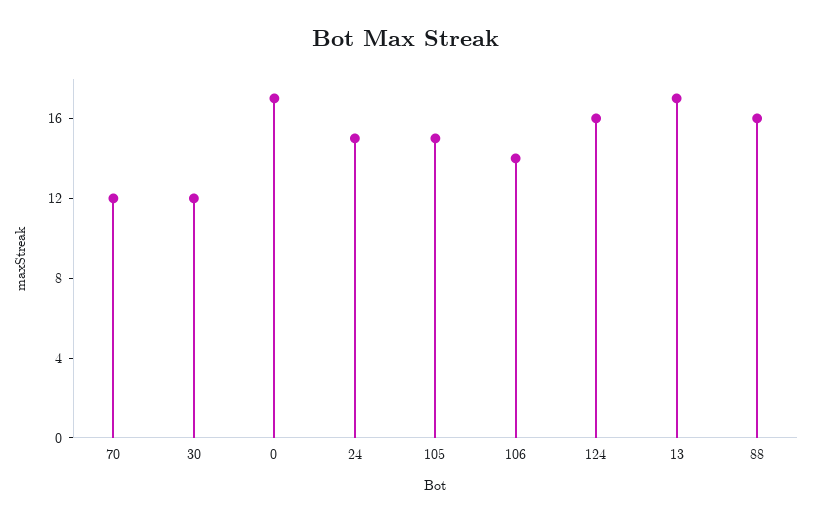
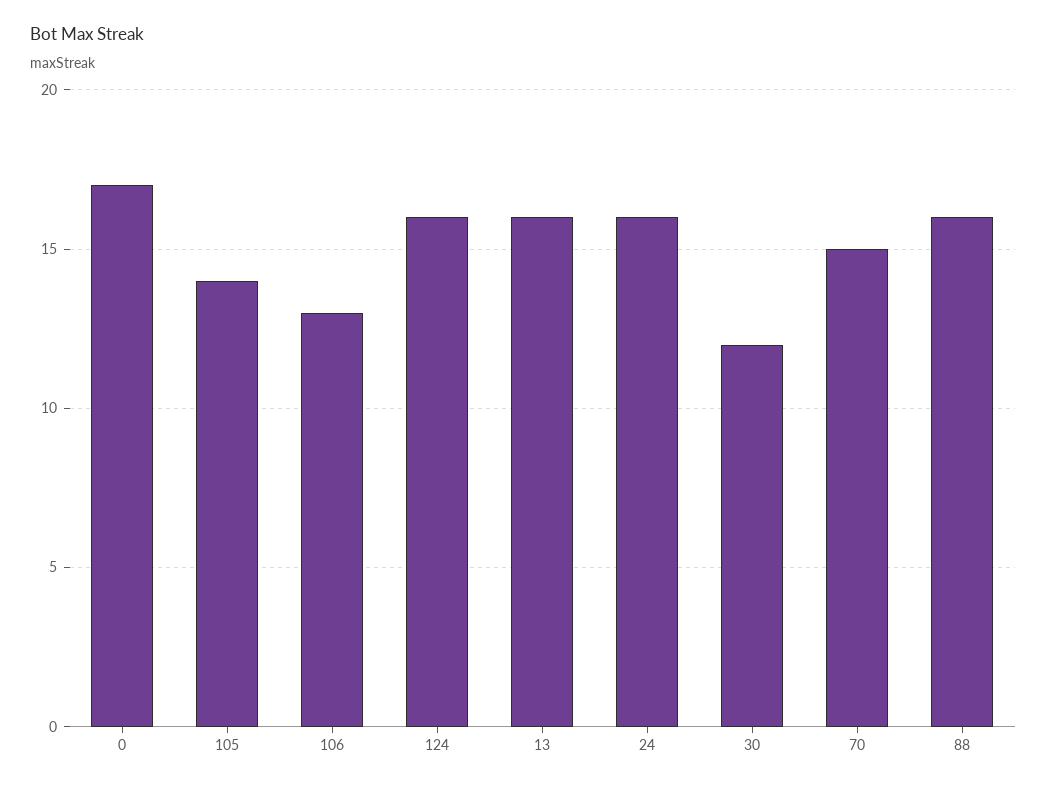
70: 12 -> 15
24: 15 -> 16
105: 15 -> 14
106: 14 -> 13
13: 17 -> 16

